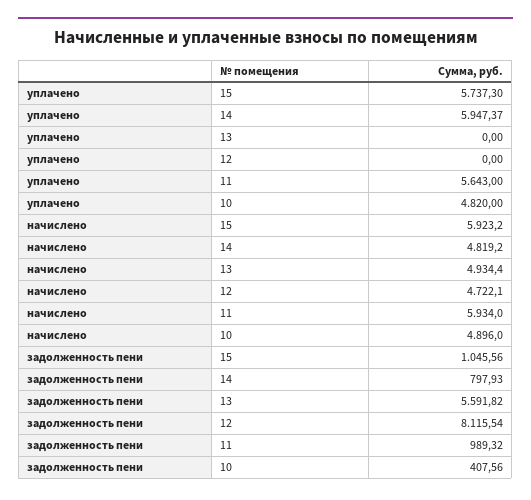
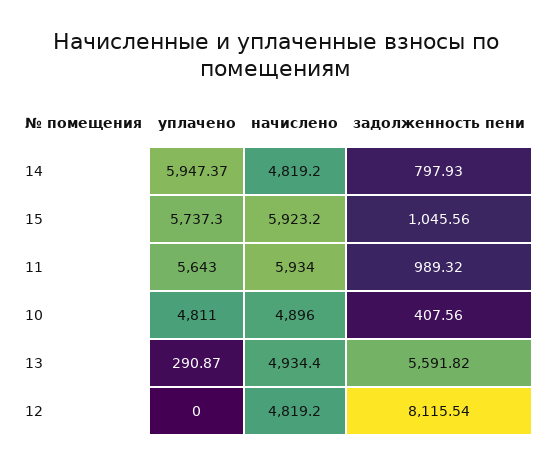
уплачено, 13: 0 -> 290.87
уплачено, 10: 4820 -> 4811
начислено, 12: 4722.1 -> 4819.2

